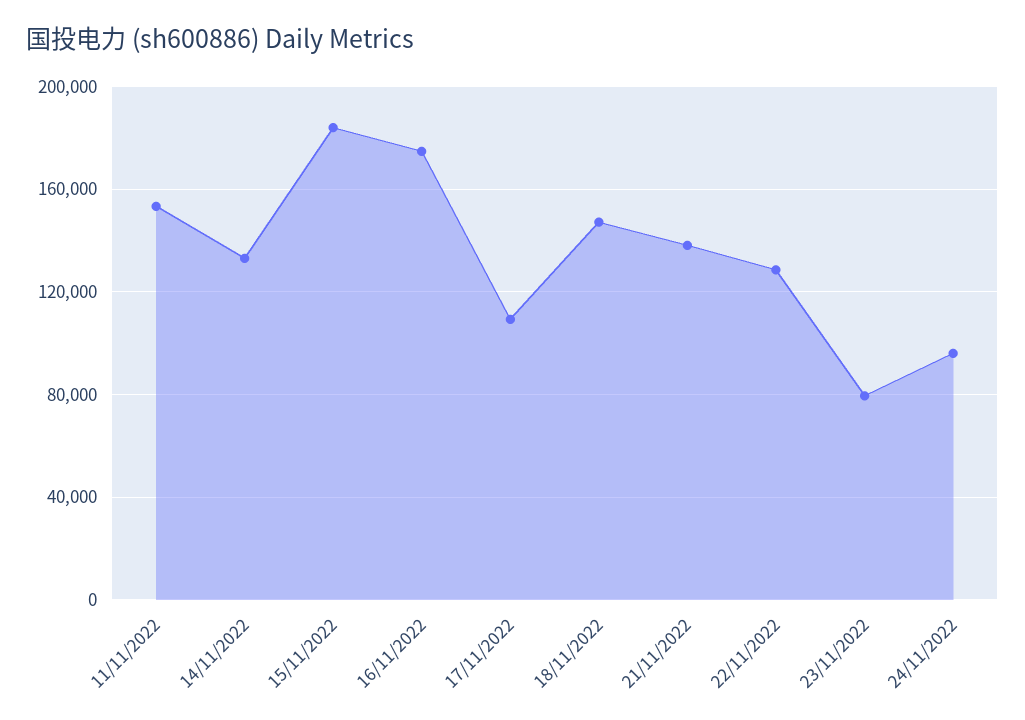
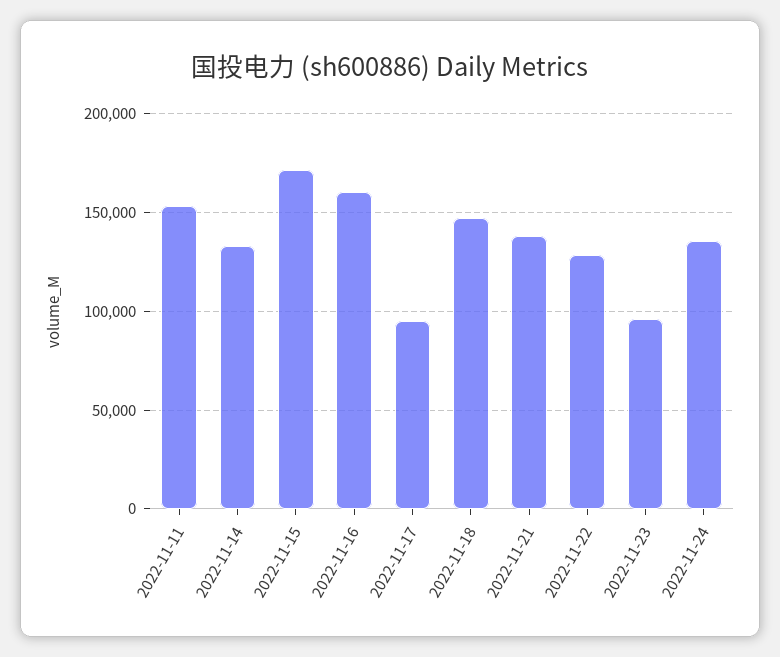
15/11/2022: 185000 -> 170000
16/11/2022: 175000 -> 160000
17/11/2022: 110000 -> 95000
23/11/2022: 80000 -> 95000
24/11/2022: 95000 -> 135000

